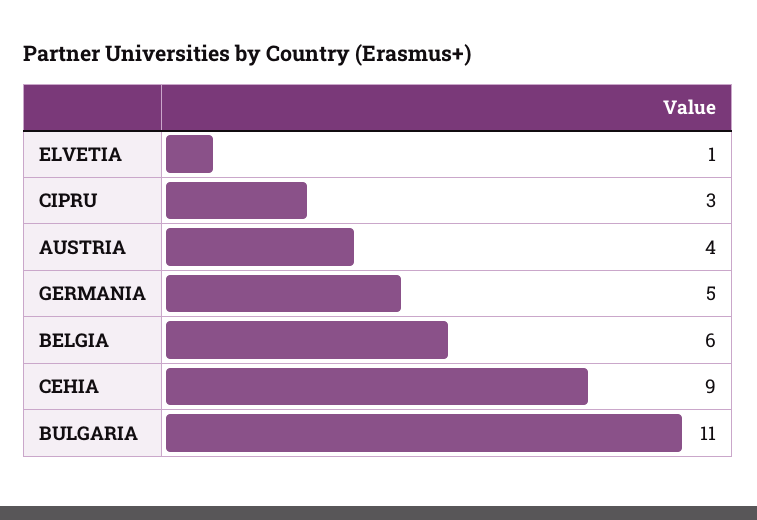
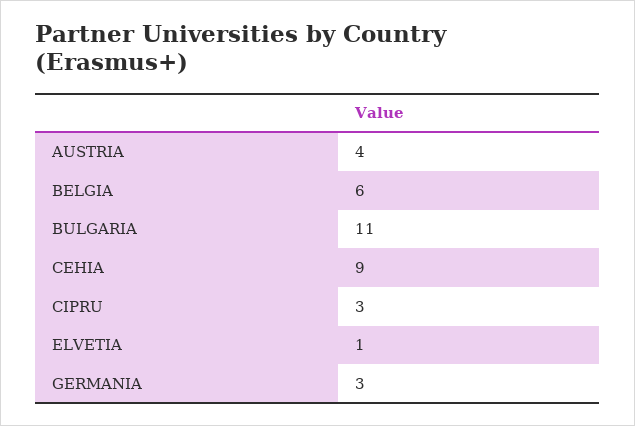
GERMANIA: 5 -> 3

